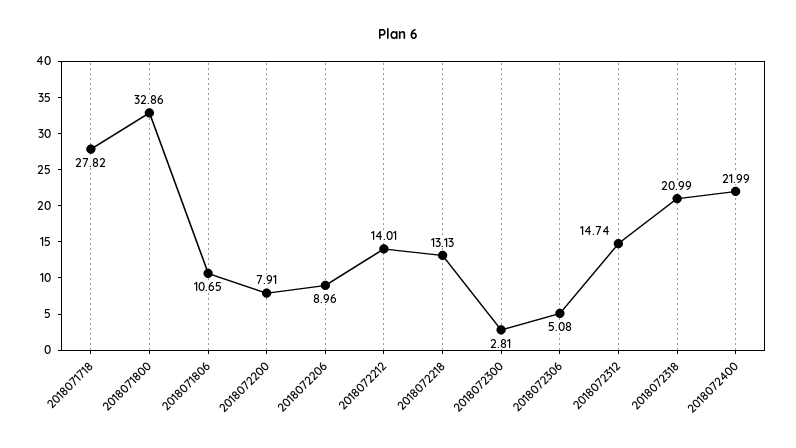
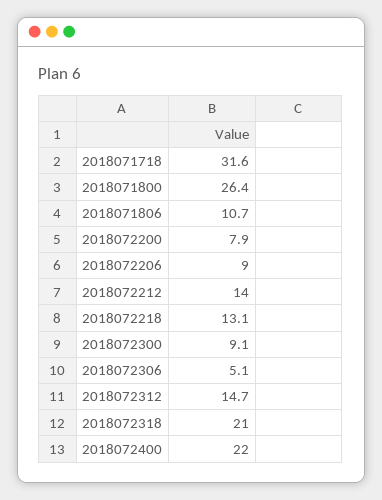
2018071718: 27.82 -> 31.6
2018071800: 32.86 -> 26.4
2018072300: 2.81 -> 9.1

